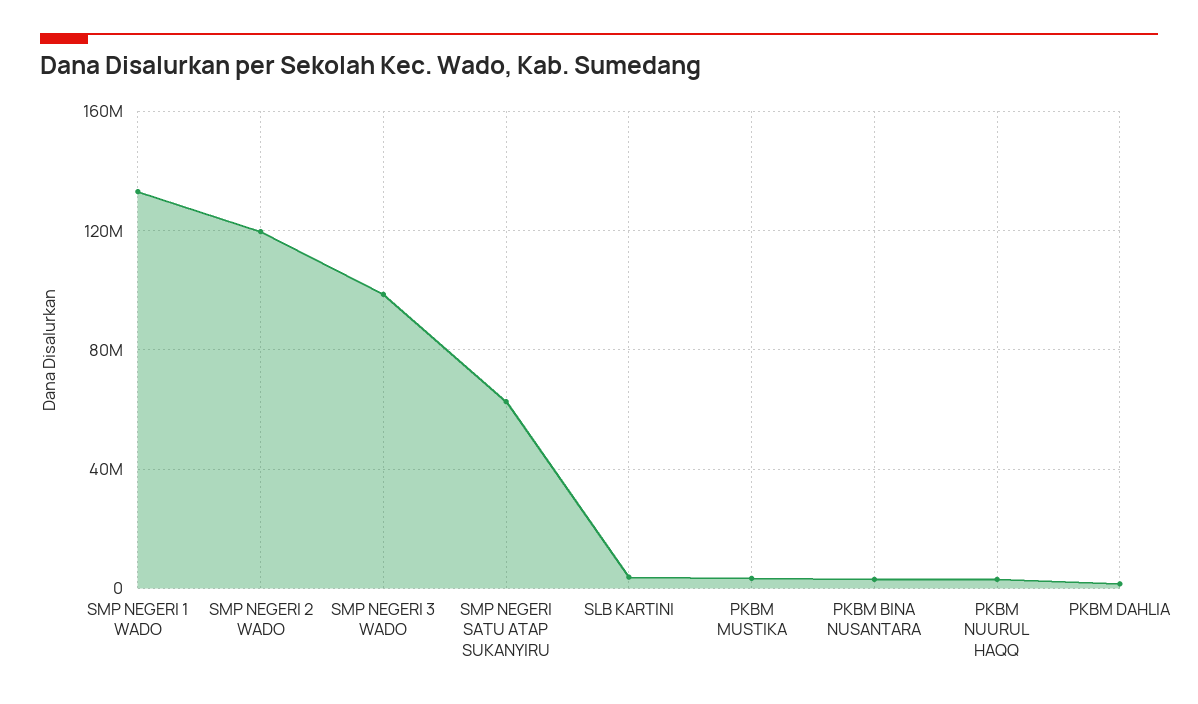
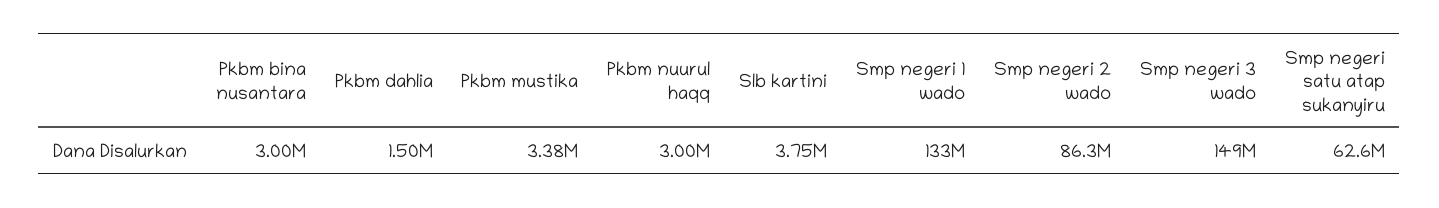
SMP NEGERI 2 WADO: 120000000 -> 86300000
SMP NEGERI 3 WADO: 100000000 -> 149000000

